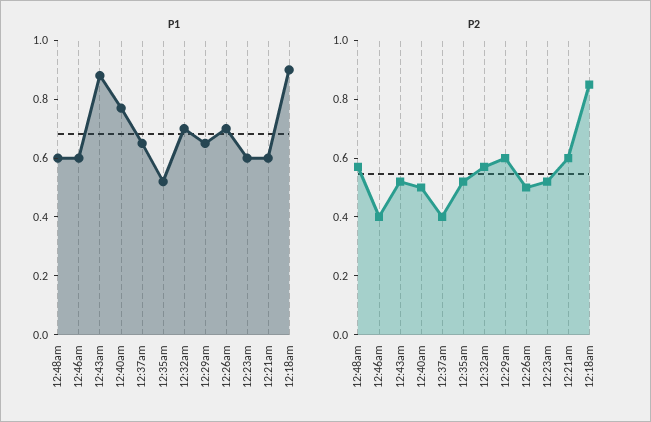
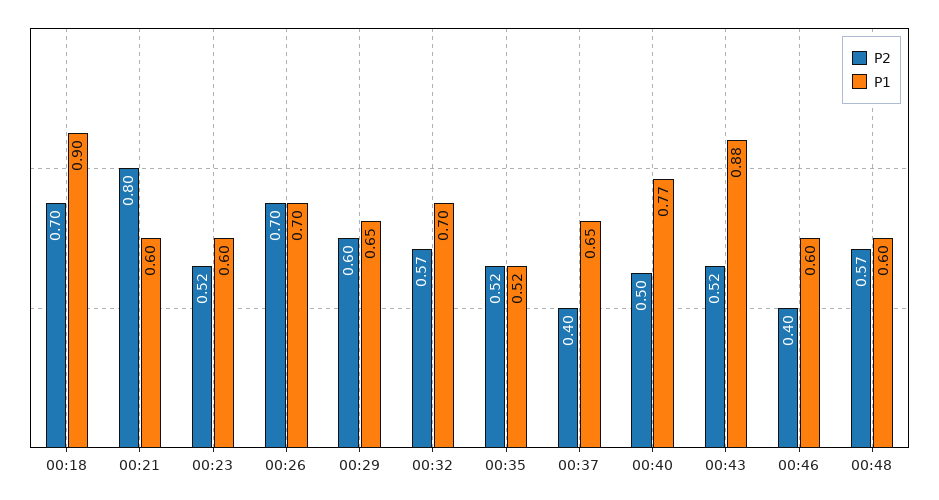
P2, 12:26am: 0.5 -> 0.7
P2, 12:21am: 0.6 -> 0.8
P2, 12:18am: 0.85 -> 0.7

